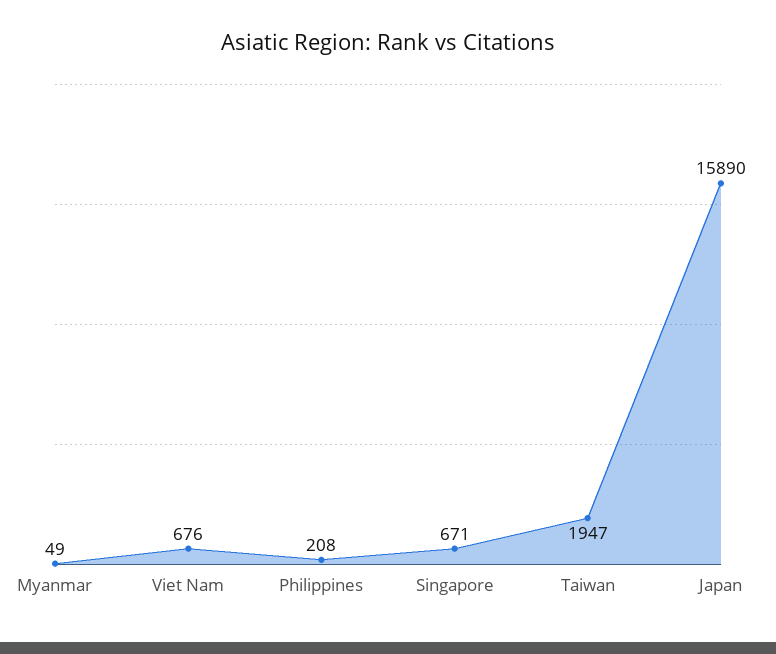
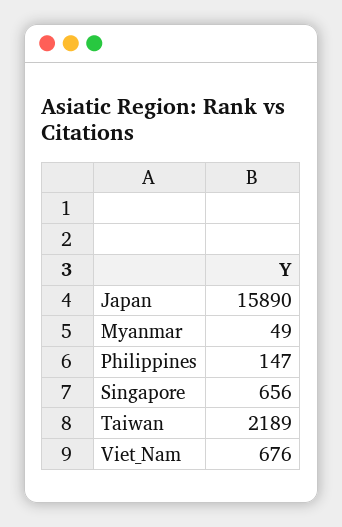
Philippines: 208 -> 147
Singapore: 671 -> 656
Taiwan: 1947 -> 2189

